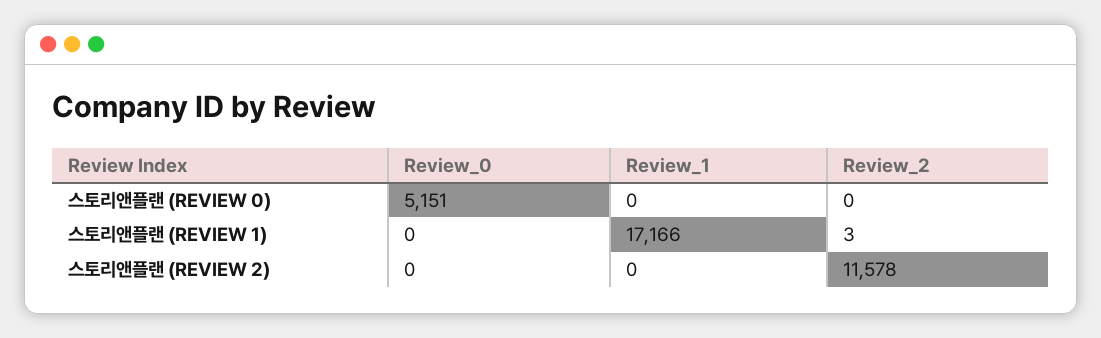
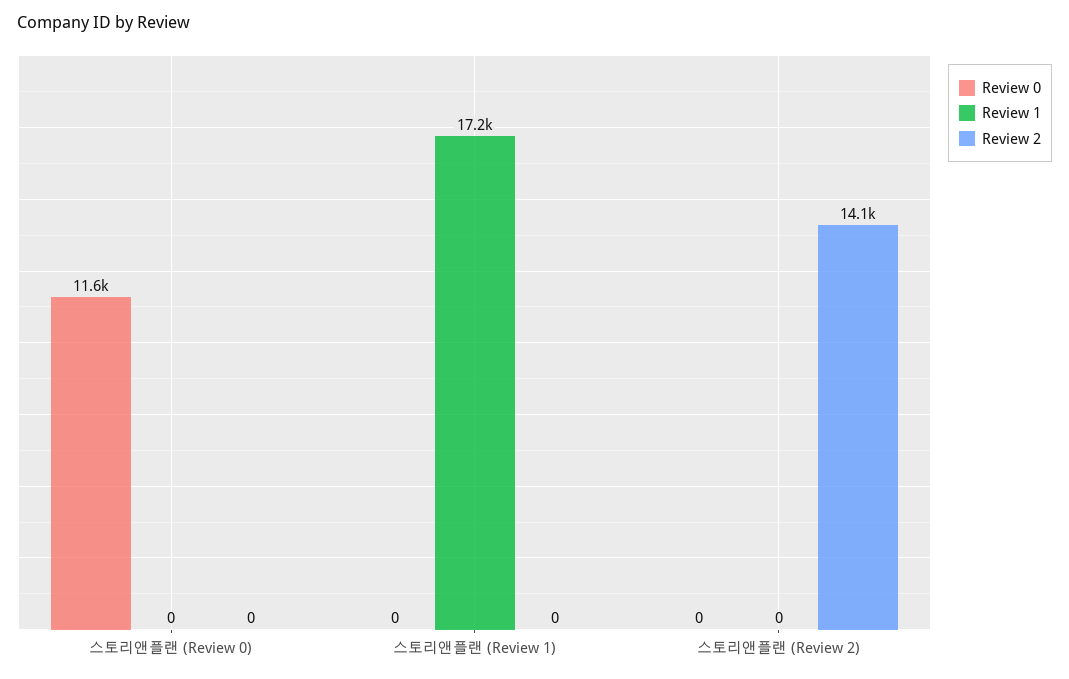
Review_0, 스토리앤플랜 (REVIEW 0): 5151 -> 11600
Review_2, 스토리앤플랜 (REVIEW 1): 3 -> 0
Review_2, 스토리앤플랜 (REVIEW 2): 11578 -> 14100

